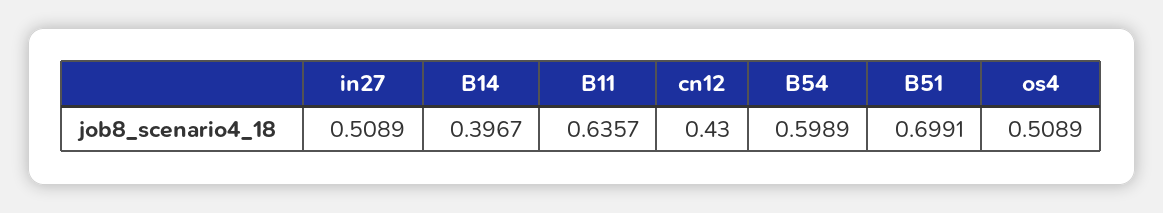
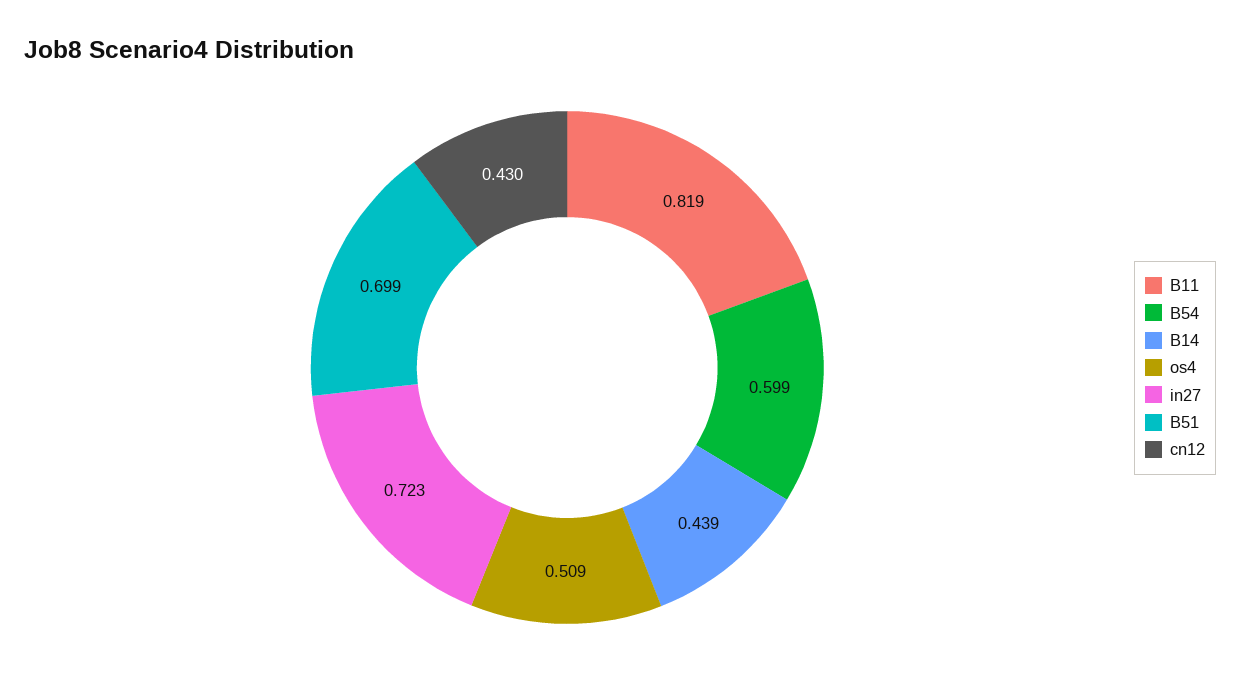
in27: 0.5089 -> 0.723
B14: 0.3967 -> 0.439
B11: 0.6357 -> 0.819

